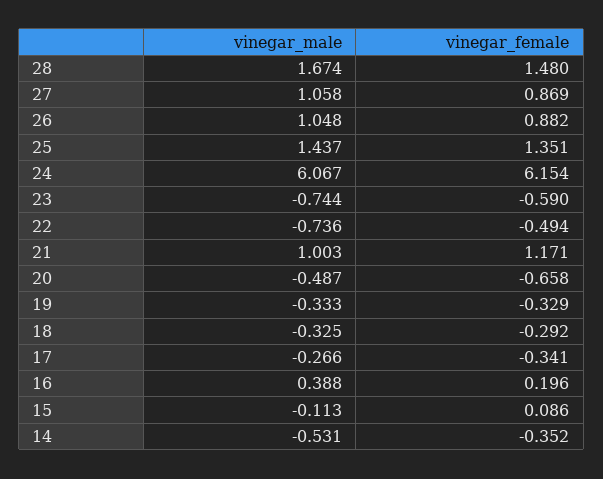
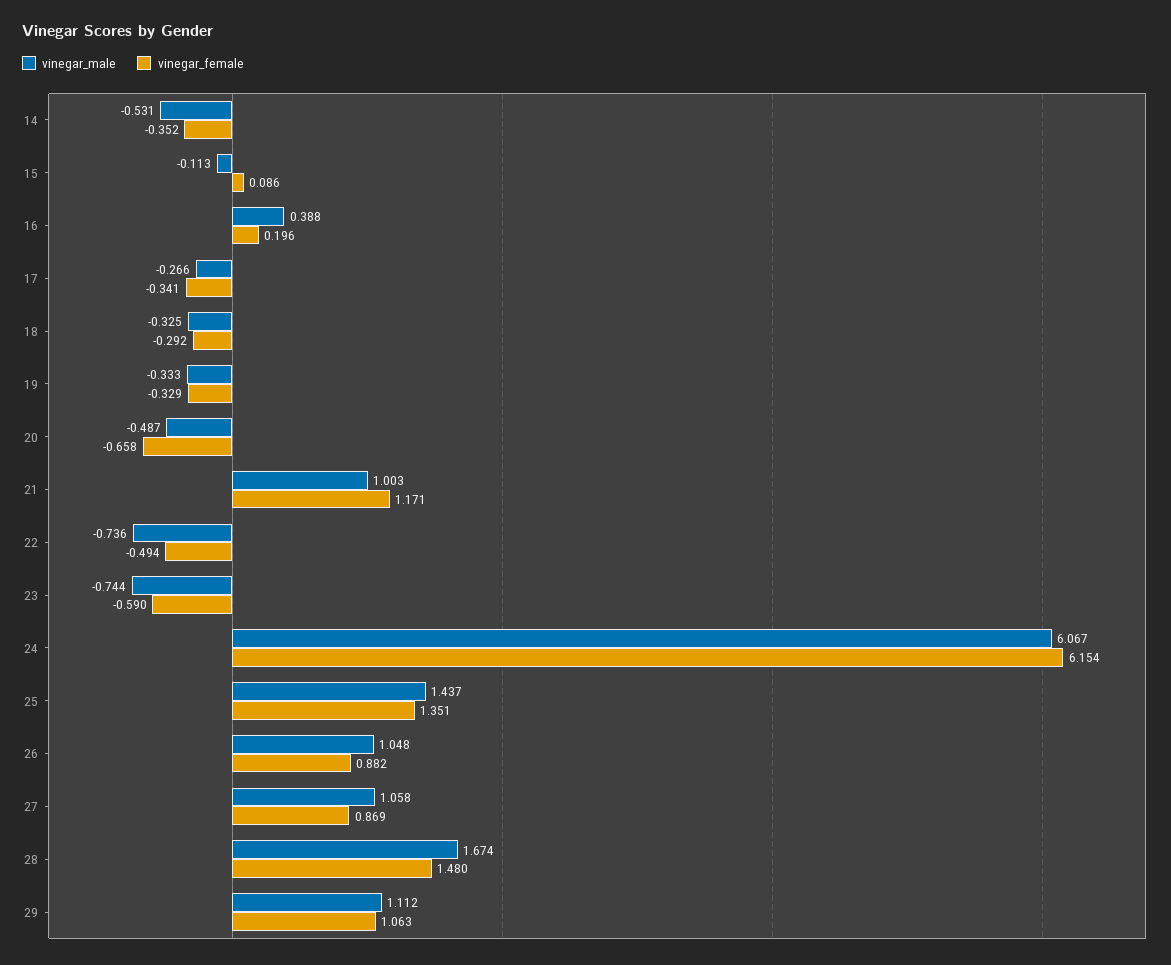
vinegar_male, 29: none -> 1.112
vinegar_female, 29: none -> 1.063

